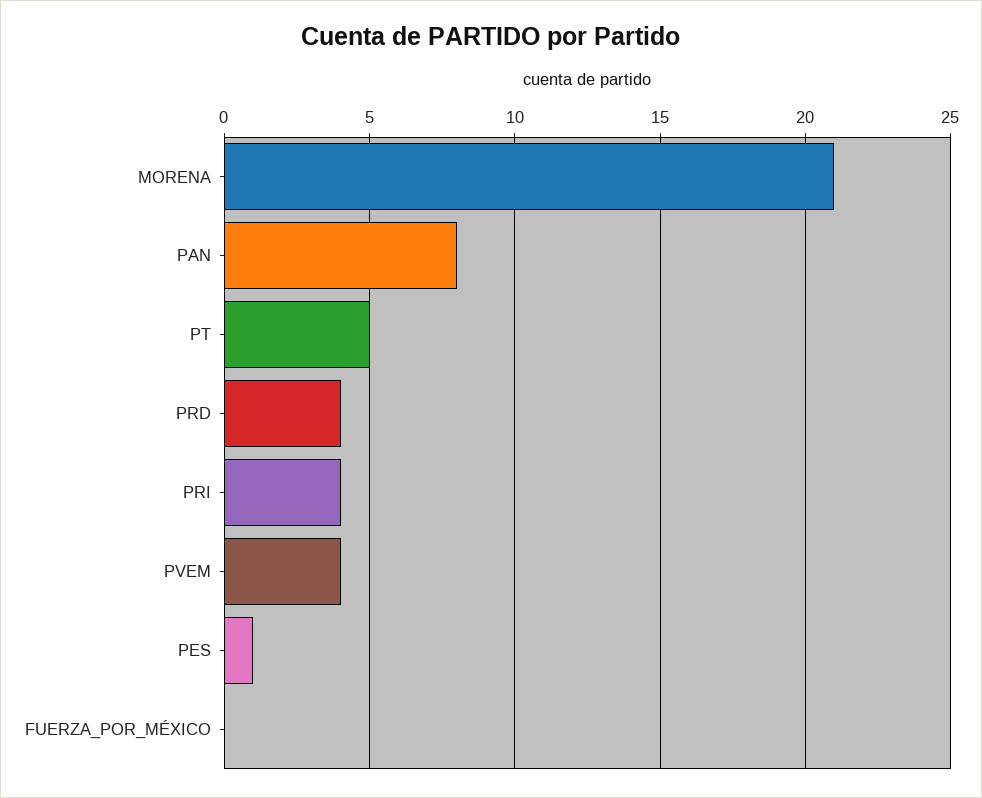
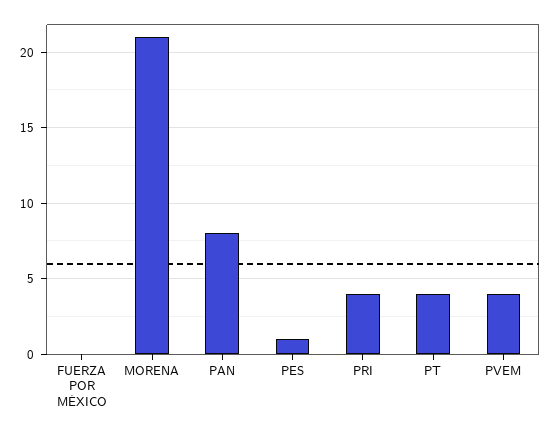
PT: 5 -> 4
PRD: 4 -> none

